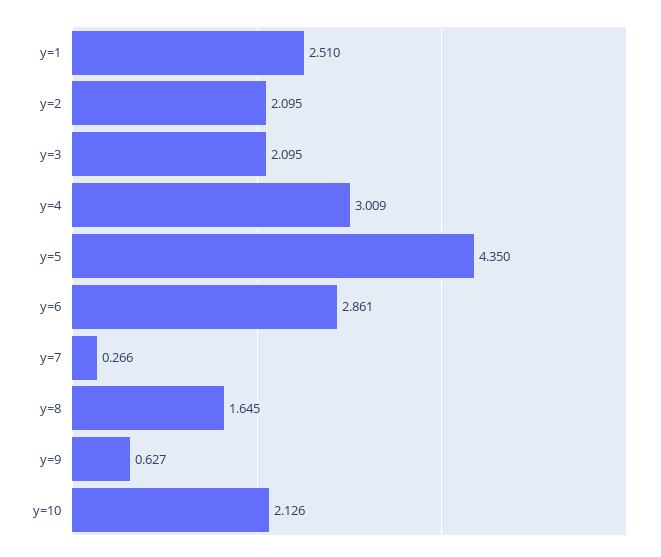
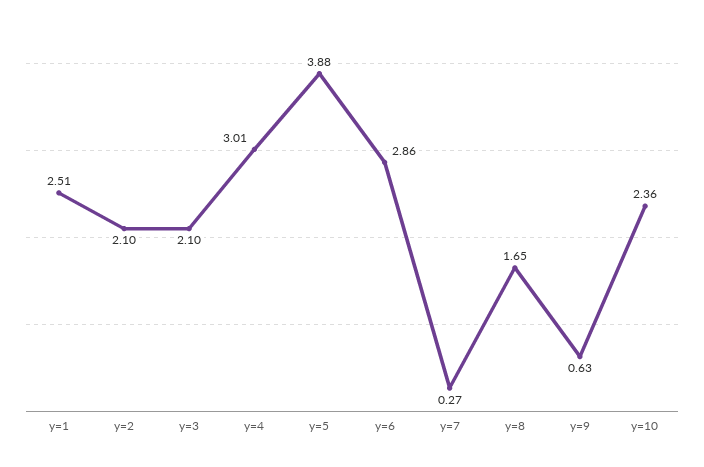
y=5: 4.35 -> 3.88
y=10: 2.126 -> 2.36

